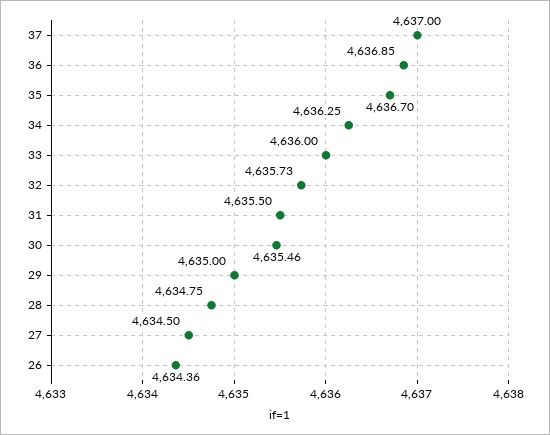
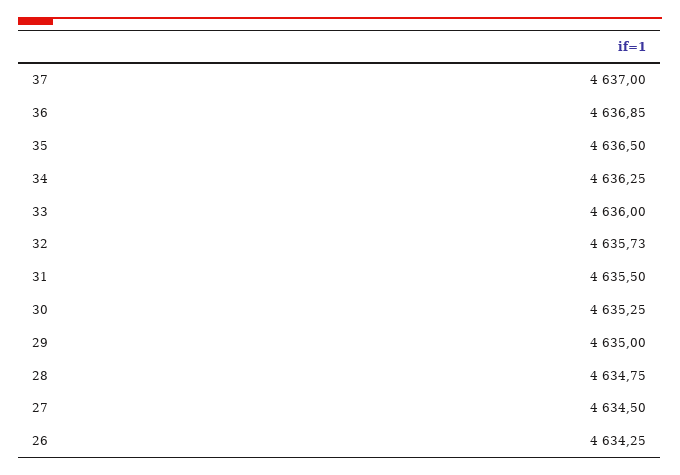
35: 4636.7 -> 4636.5
30: 4635.46 -> 4635.25
26: 4634.36 -> 4634.25

